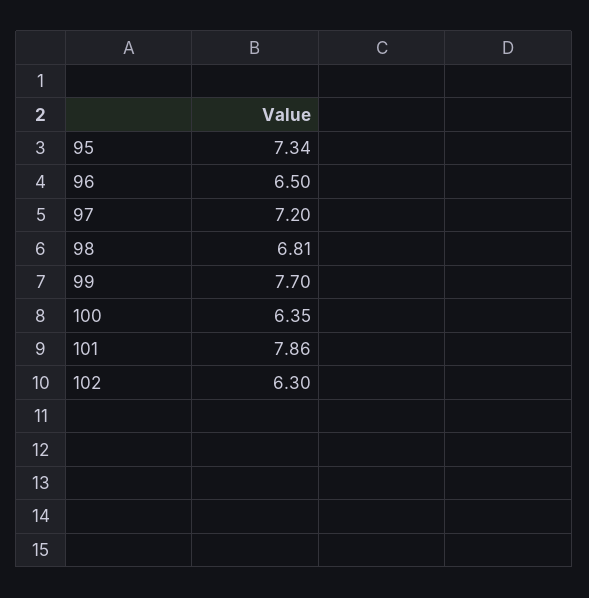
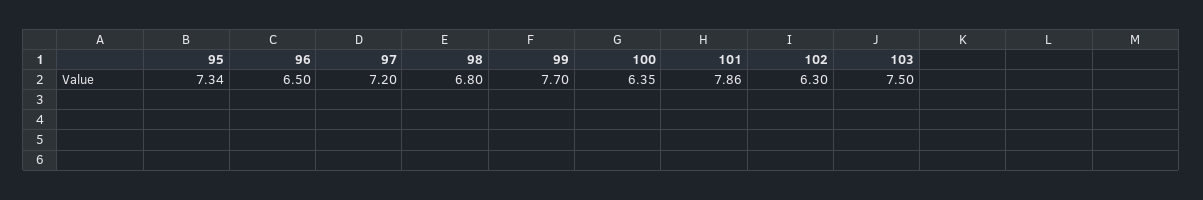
98: 6.81 -> 6.8
103: none -> 7.5

